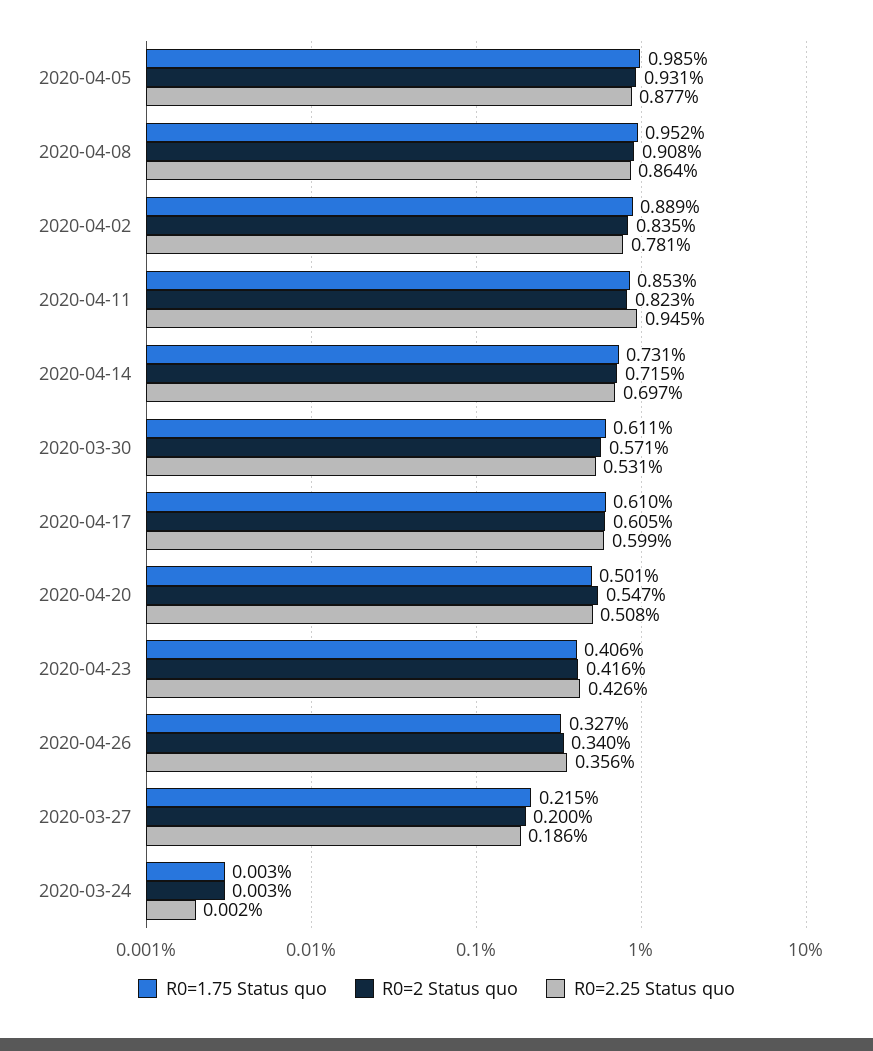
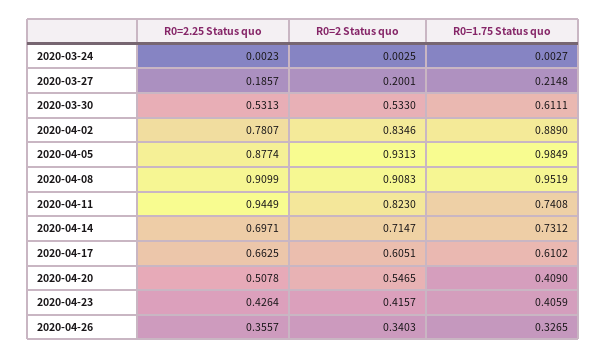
R0=2.25 Status quo, 2020-04-08: 0.864 -> 0.9099
R0=1.75 Status quo, 2020-04-11: 0.853 -> 0.7408
R0=2 Status quo, 2020-03-30: 0.571 -> 0.533
R0=2.25 Status quo, 2020-04-17: 0.599 -> 0.6625
R0=1.75 Status quo, 2020-04-20: 0.501 -> 0.409

